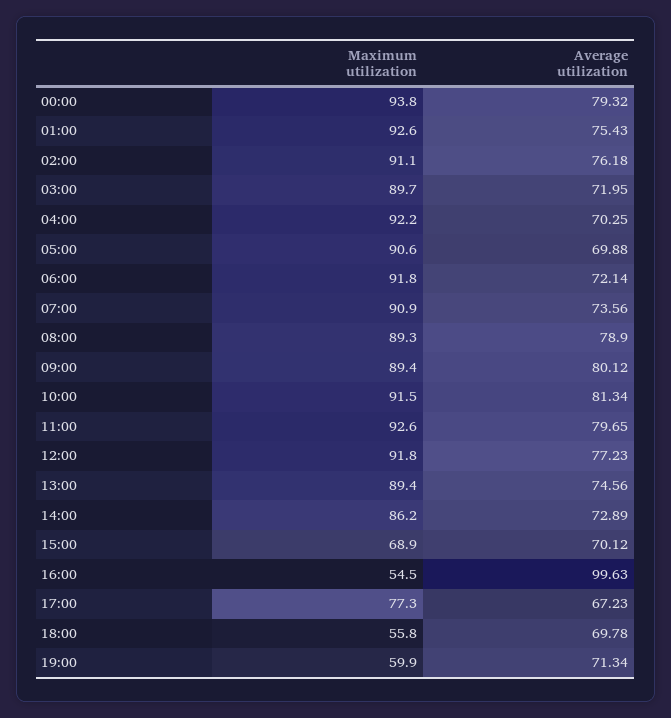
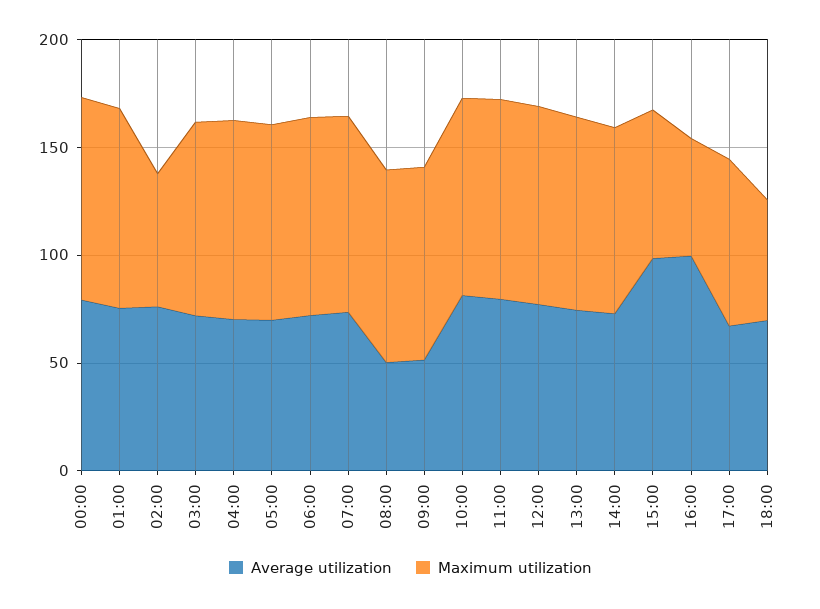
Maximum utilization, 02:00: 91.1 -> 60
Average utilization, 08:00: 78.9 -> 50
Average utilization, 09:00: 80.12 -> 50
Average utilization, 15:00: 70.12 -> 100
Maximum utilization, 19:00: 59.9 -> none
Average utilization, 19:00: 71.34 -> none

